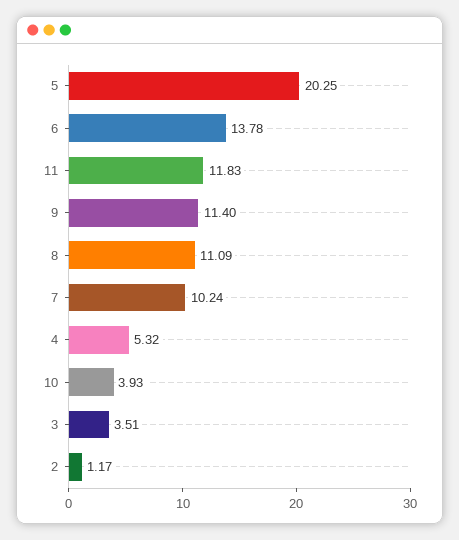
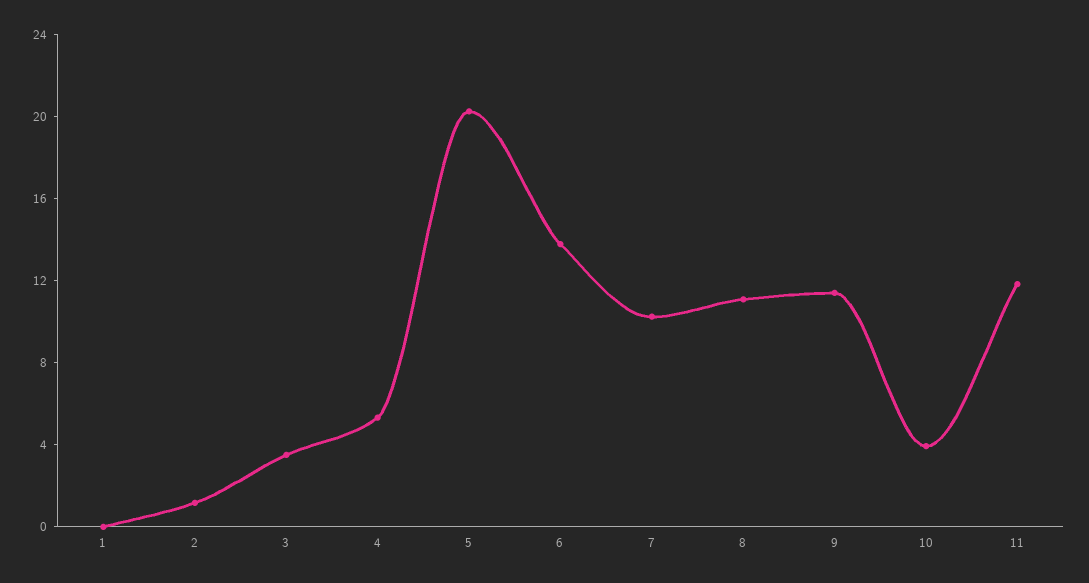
1: none -> 0

